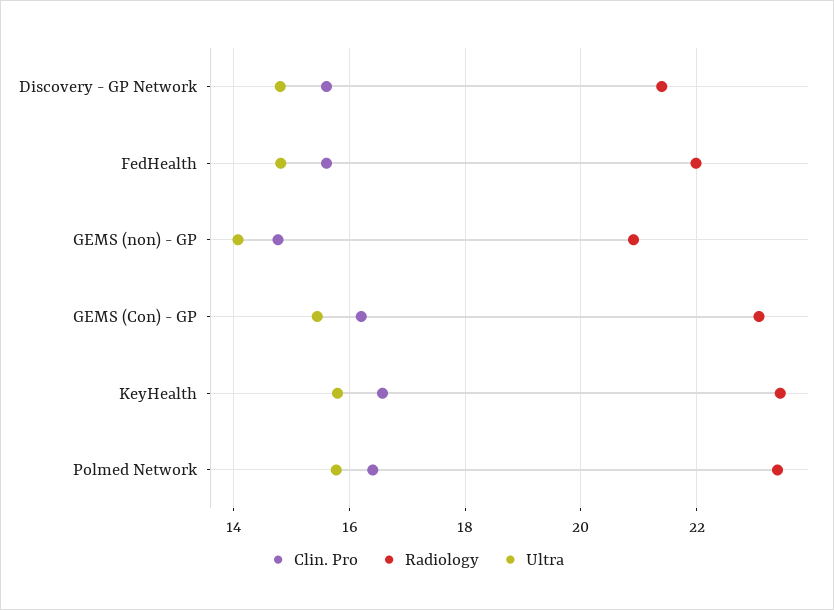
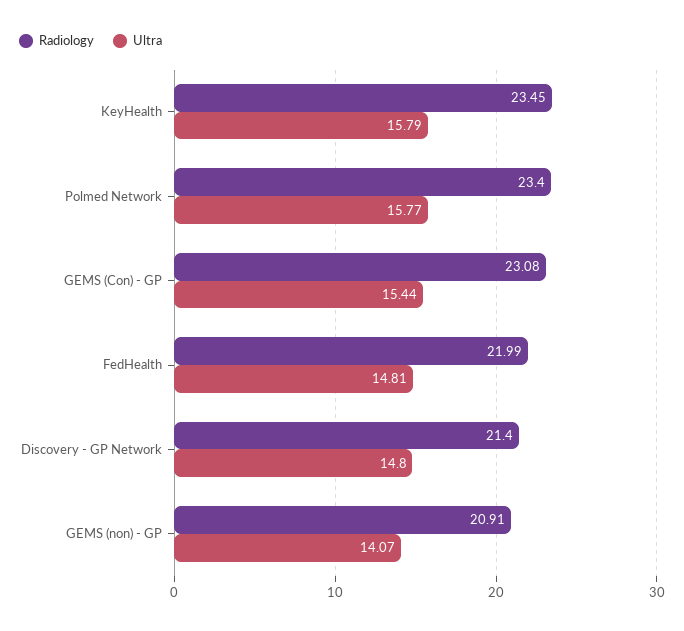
Clin. Pro, Discovery - GP Network: 15.6 -> none
Clin. Pro, FedHealth: 15.6 -> none
Clin. Pro, GEMS (non) - GP: 14.8 -> none
Clin. Pro, GEMS (Con) - GP: 16.2 -> none
Clin. Pro, KeyHealth: 16.6 -> none
Clin. Pro, Polmed Network: 16.4 -> none

